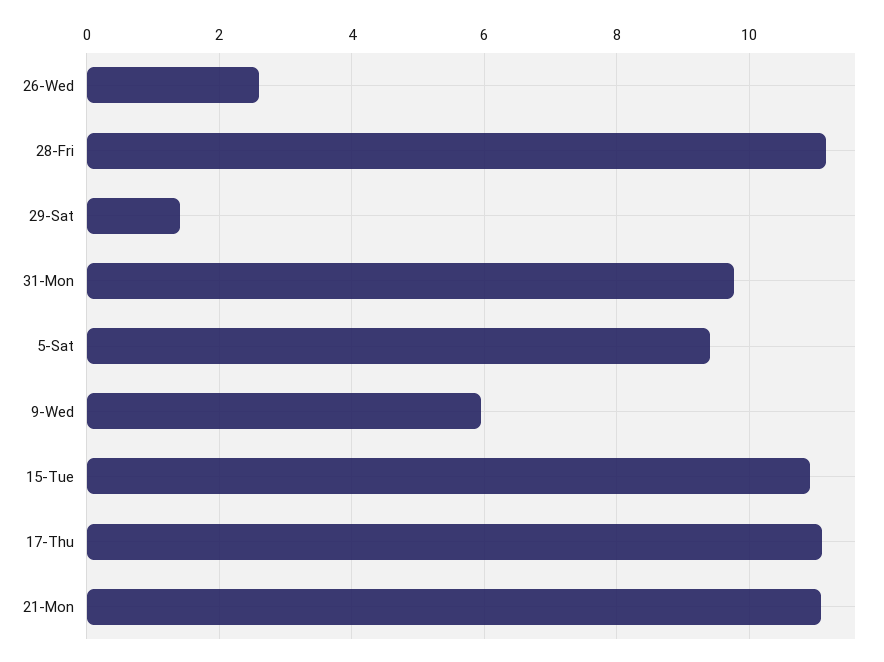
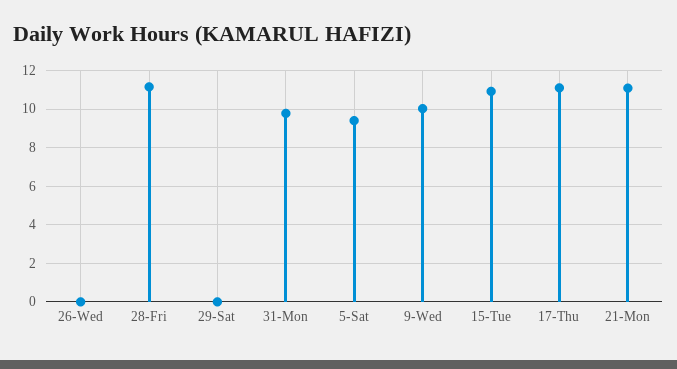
26-Wed: 2.6 -> 0
29-Sat: 1.4 -> 0
9-Wed: 6 -> 10

